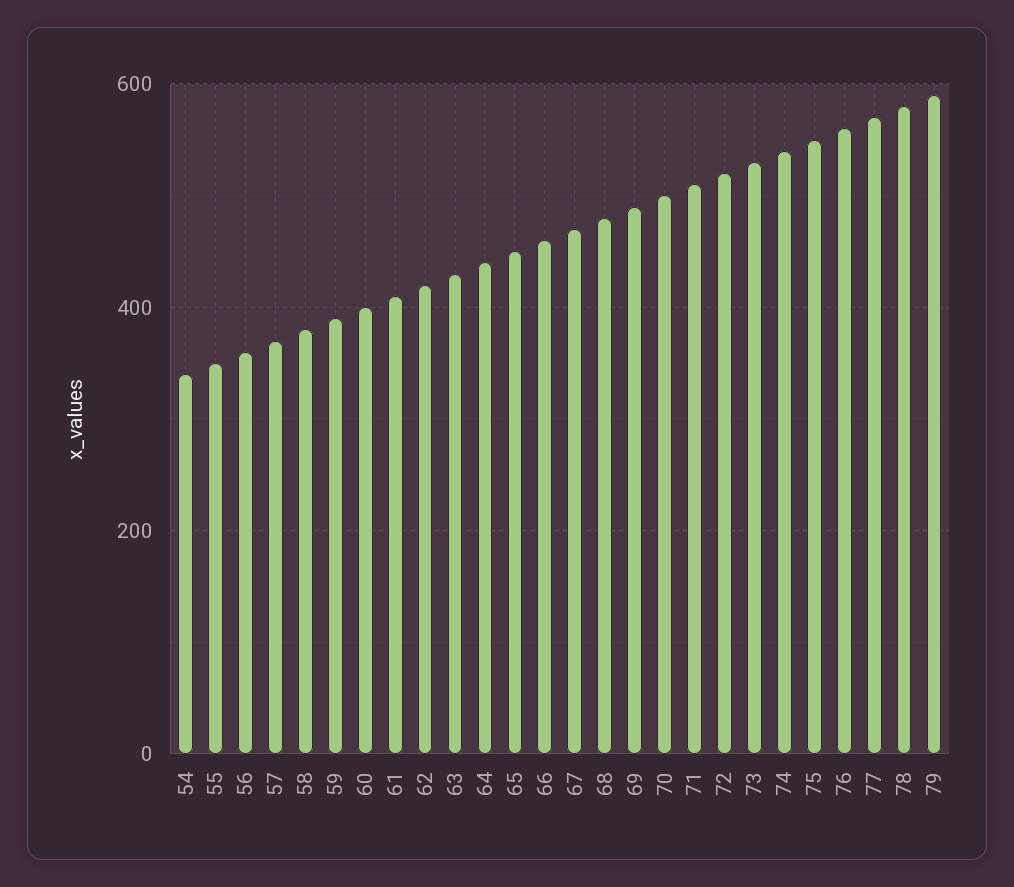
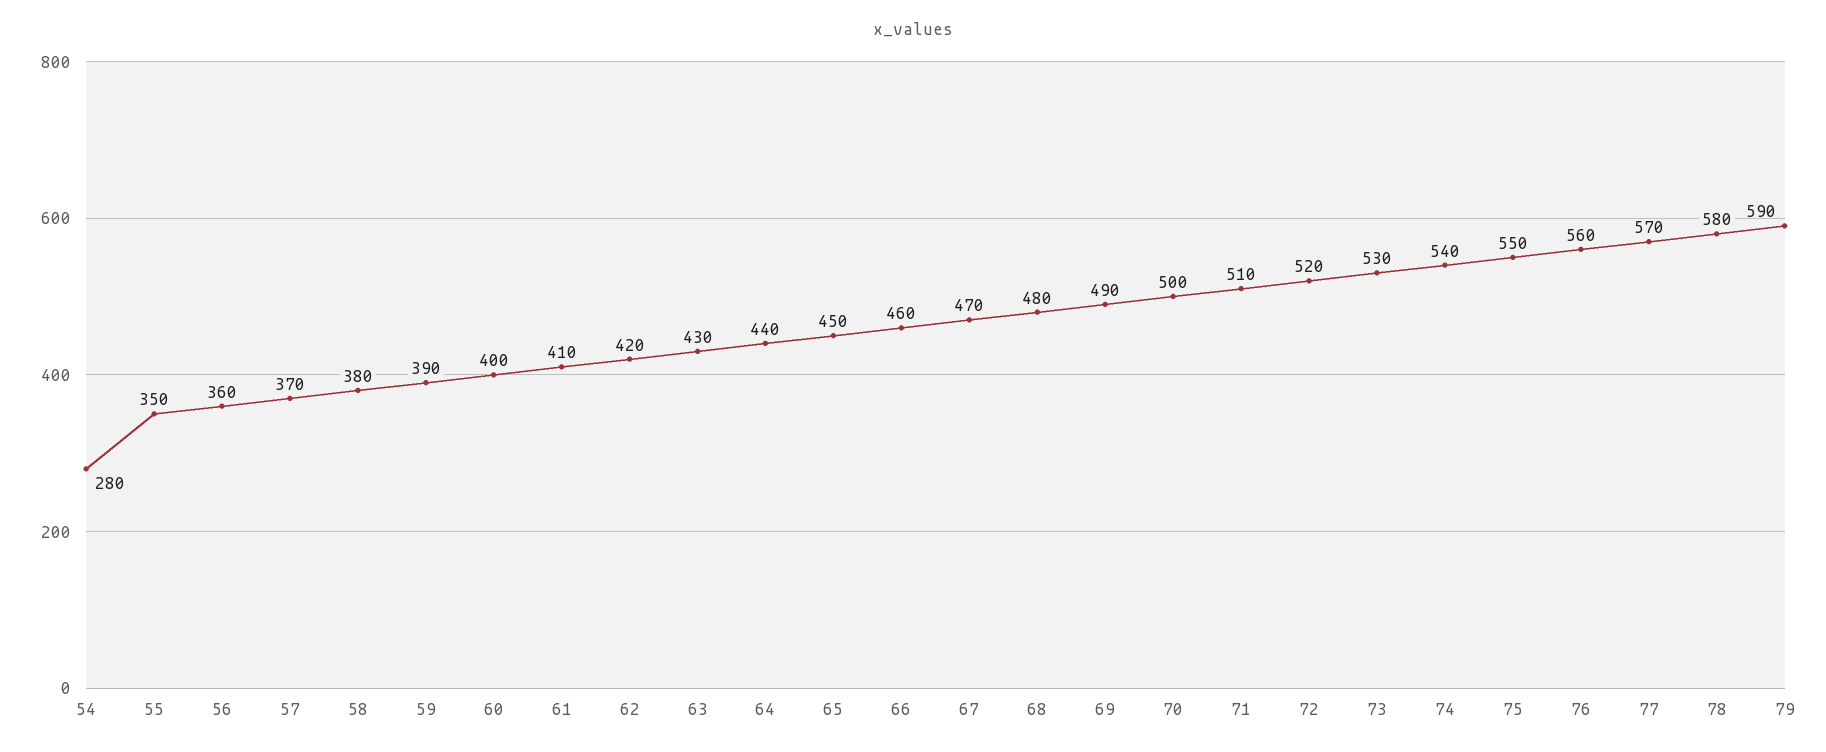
54: 340 -> 280

